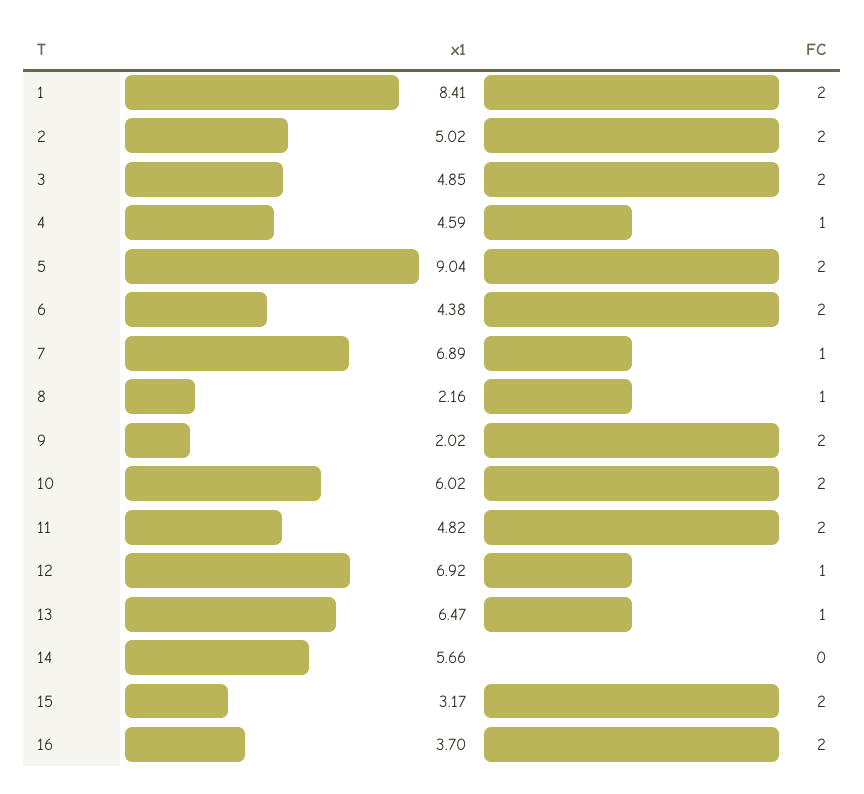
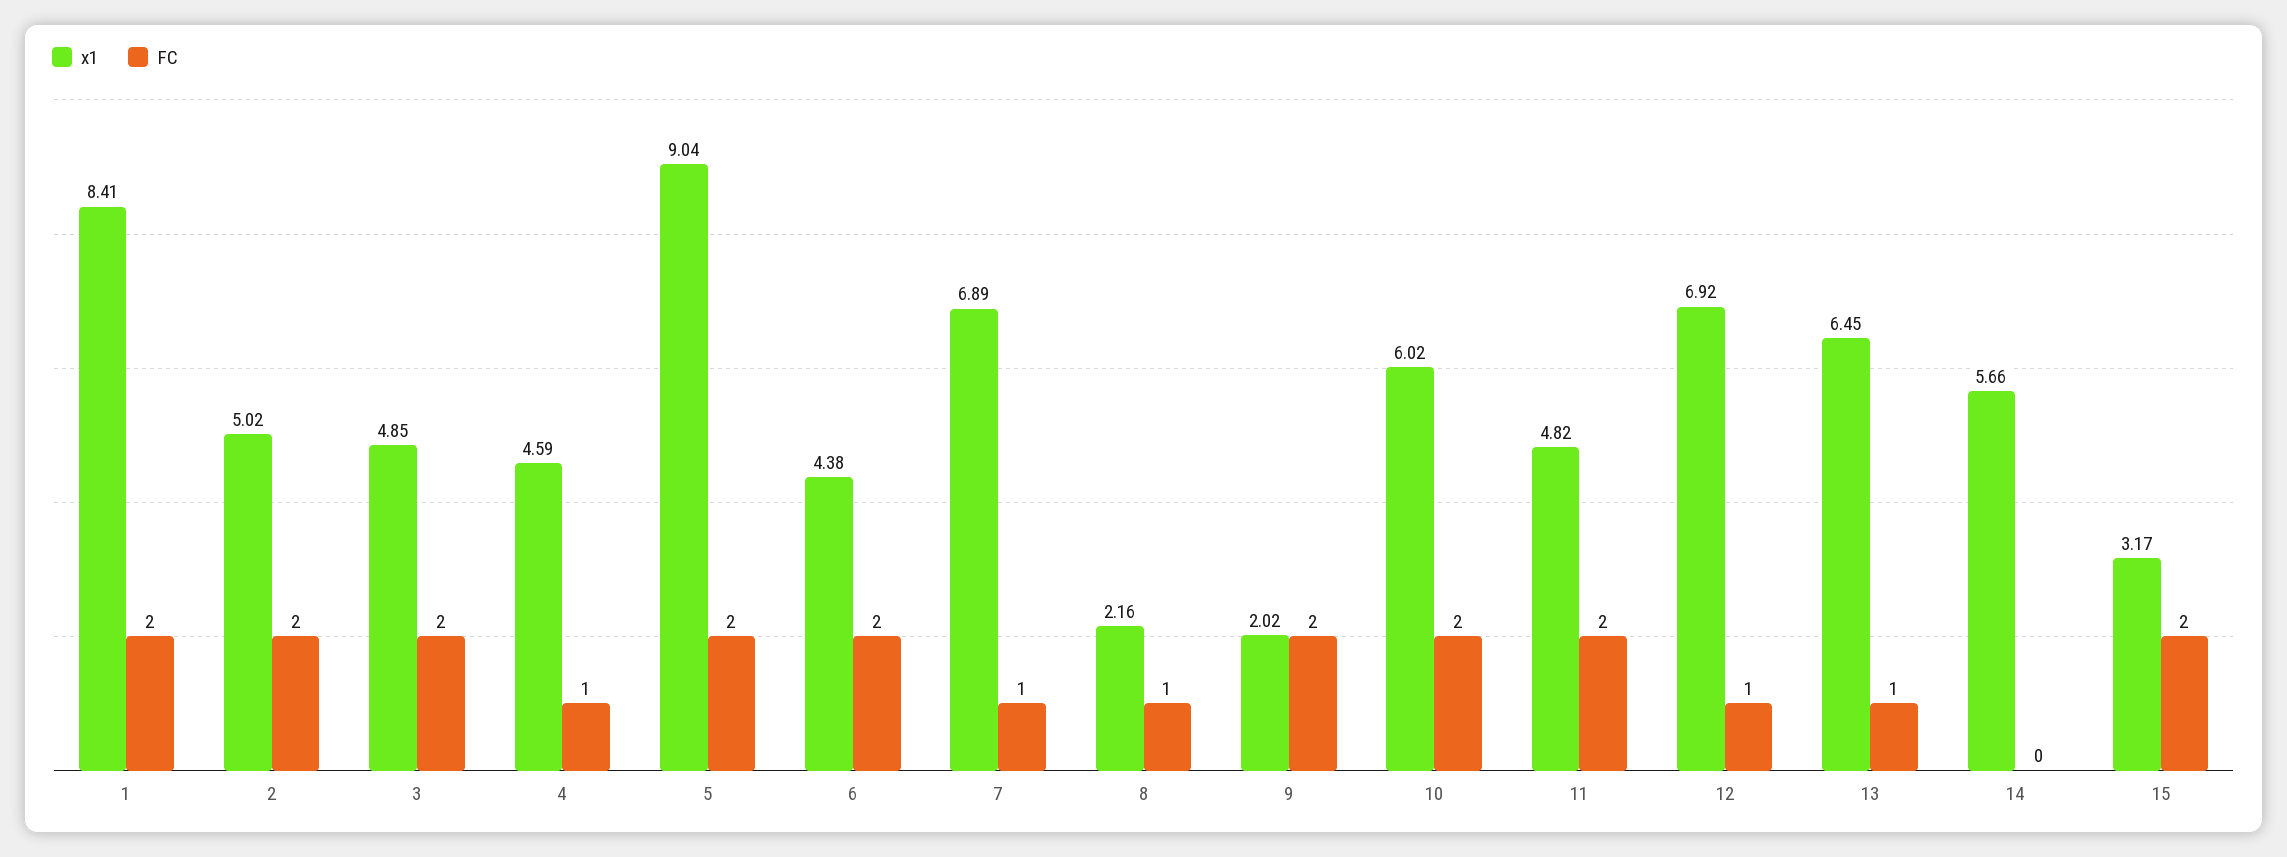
x1, 13: 6.47 -> 6.45
x1, 16: 3.7 -> none
FC, 16: 2 -> none

